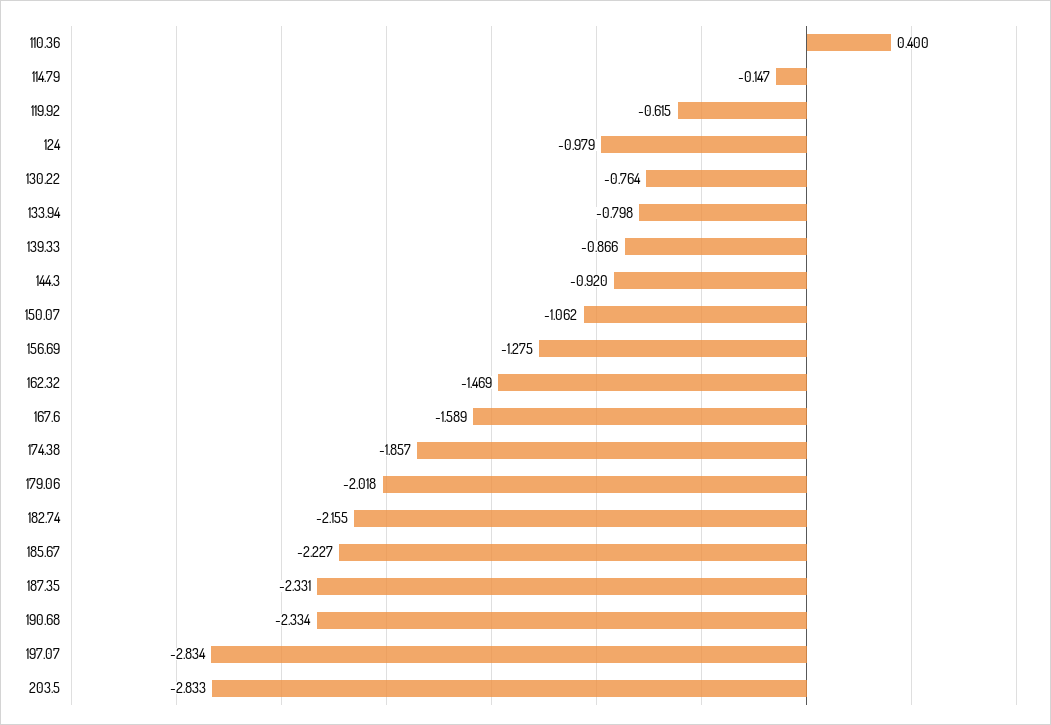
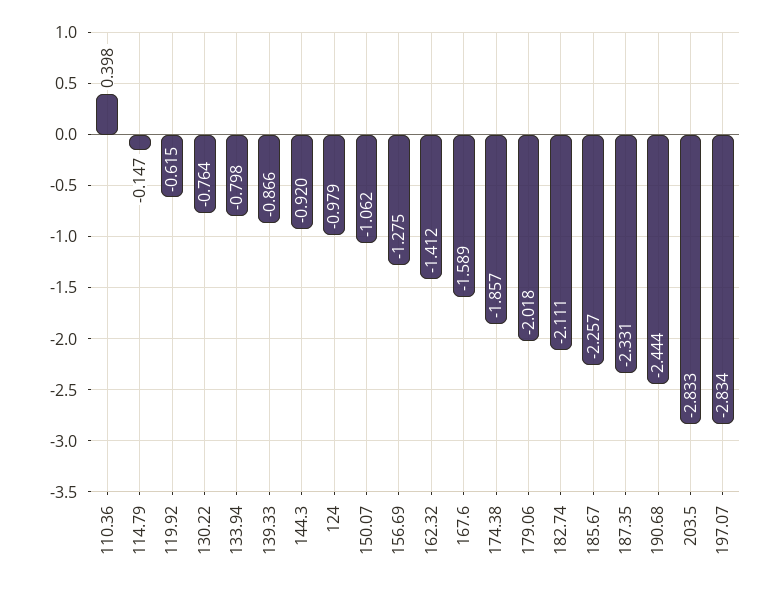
110.36: 0.4 -> 0.398
162.32: -1.469 -> -1.412
182.74: -2.155 -> -2.111
185.67: -2.227 -> -2.257
190.68: -2.334 -> -2.444

